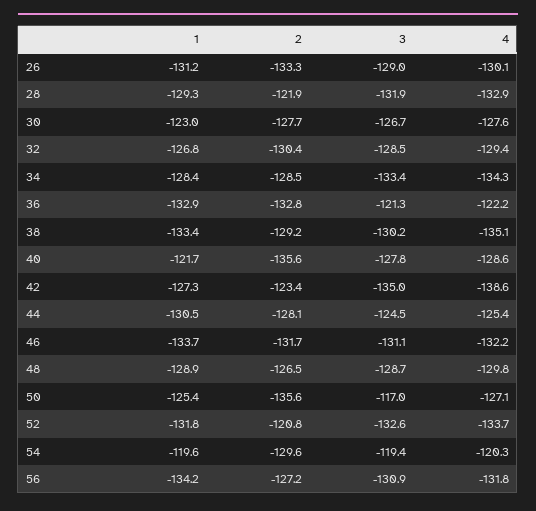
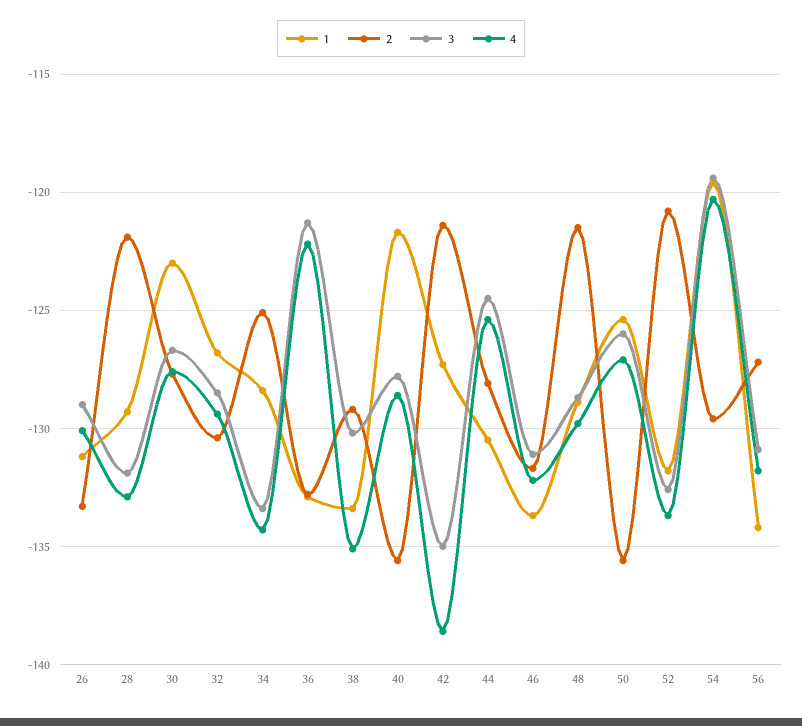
2, 34: -128.5 -> -125
2, 42: -123.4 -> -121.5
2, 48: -126.5 -> -121.5
3, 50: -117 -> -126

